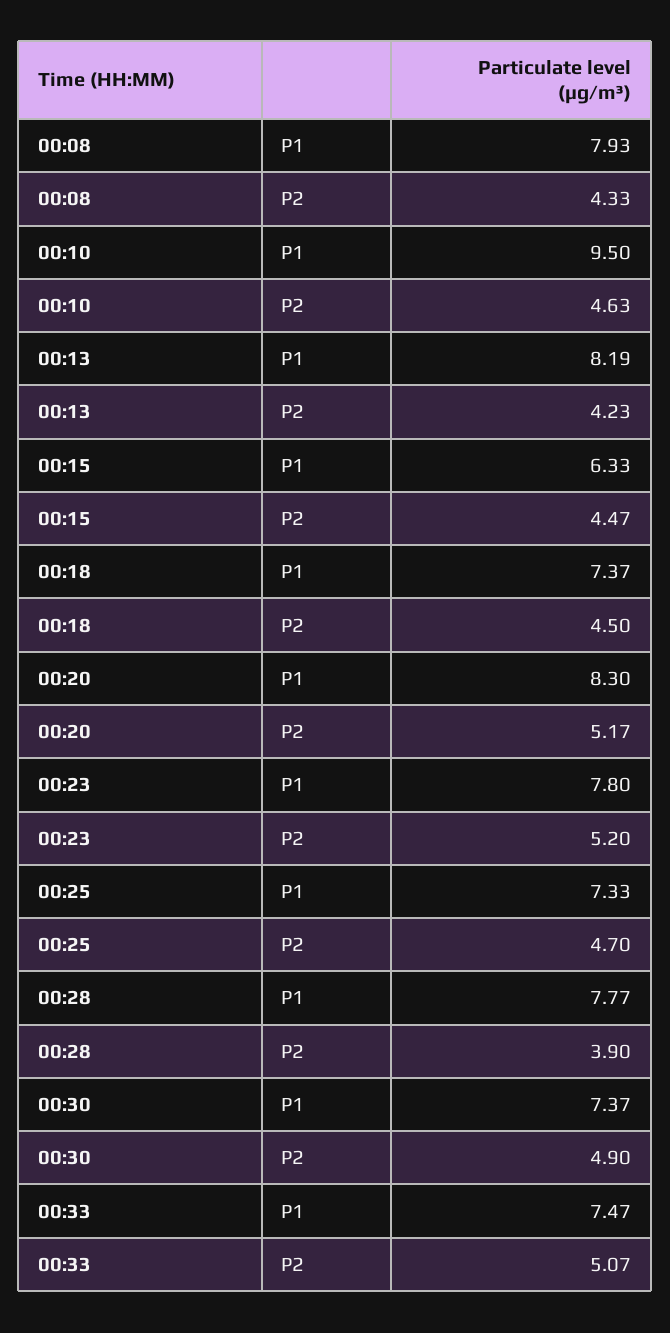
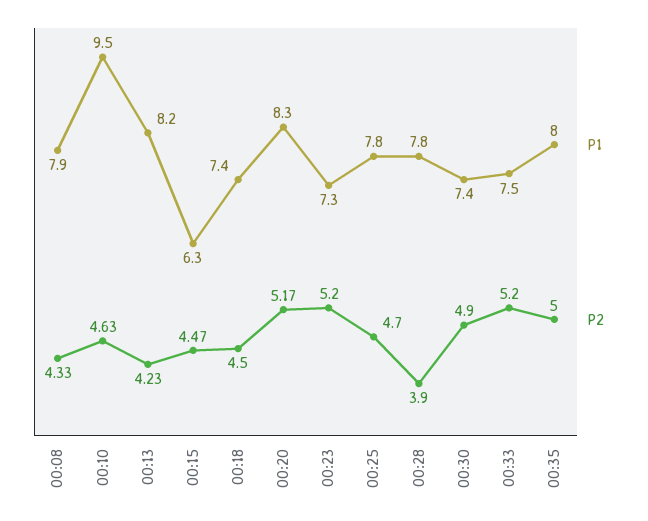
P1, 00:23: 7.8 -> 7.3
P1, 00:25: 7.33 -> 7.8
P2, 00:33: 5.07 -> 5.2
P1, 00:35: none -> 8
P2, 00:35: none -> 5

